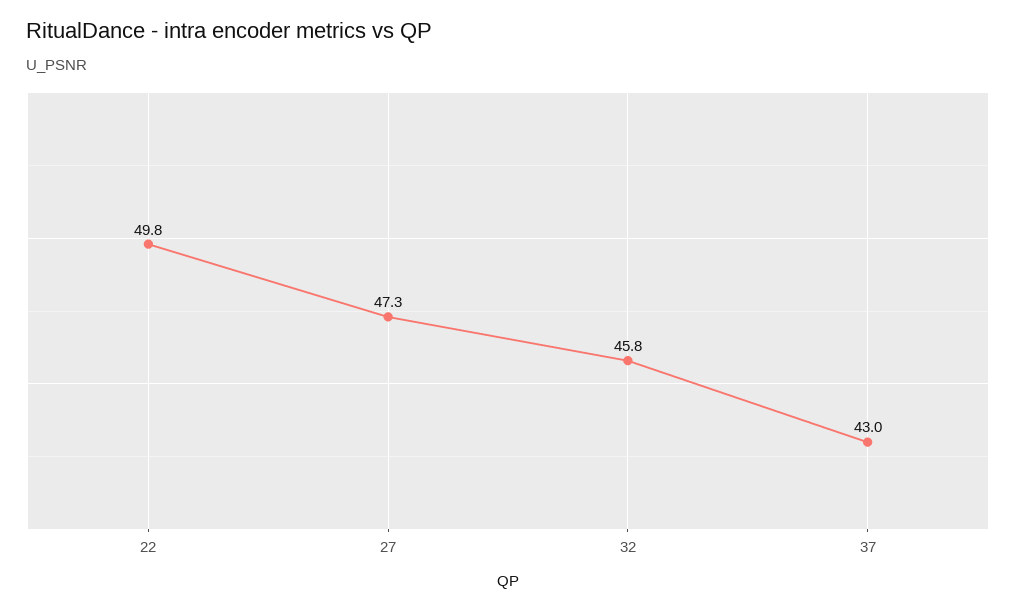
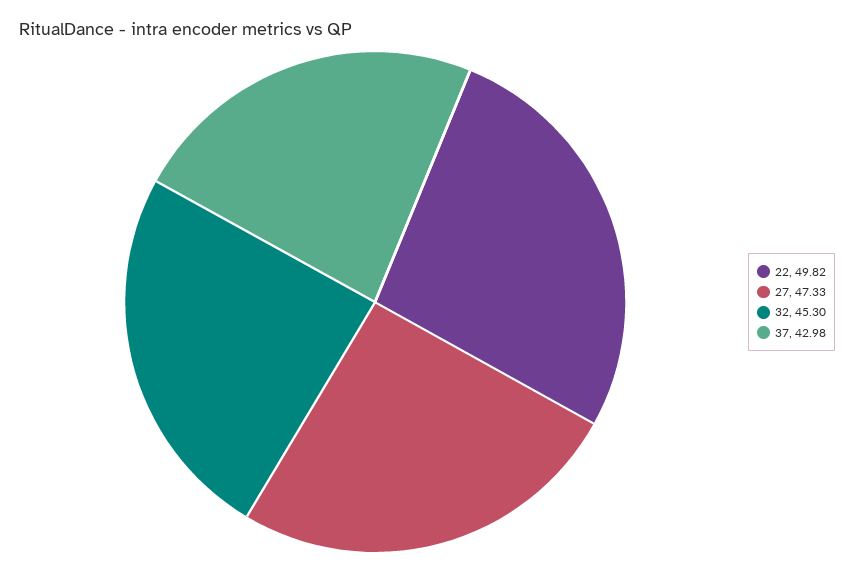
32: 45.8 -> 45.3

